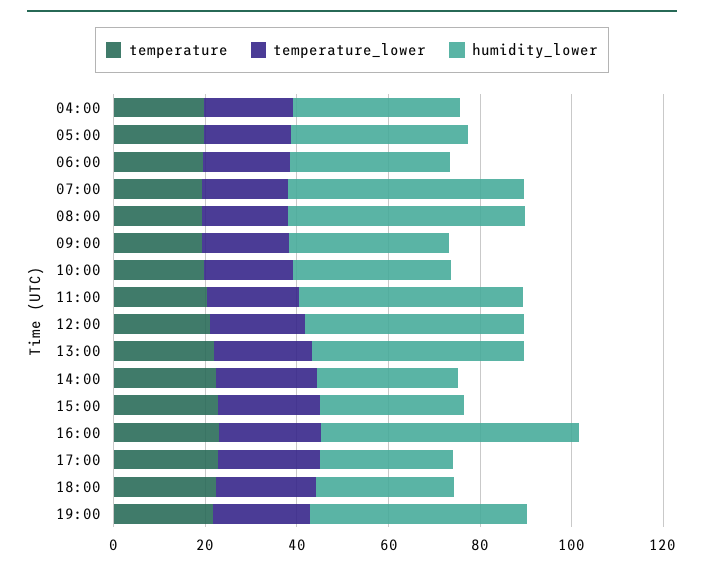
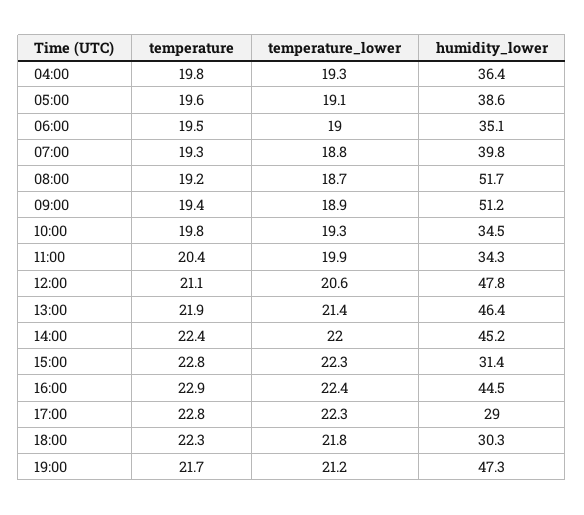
humidity_lower, 07:00: 50 -> 39.8
humidity_lower, 09:00: 35 -> 51.2
humidity_lower, 11:00: 50 -> 34.3
humidity_lower, 14:00: 30 -> 45.2
humidity_lower, 16:00: 55 -> 44.5

